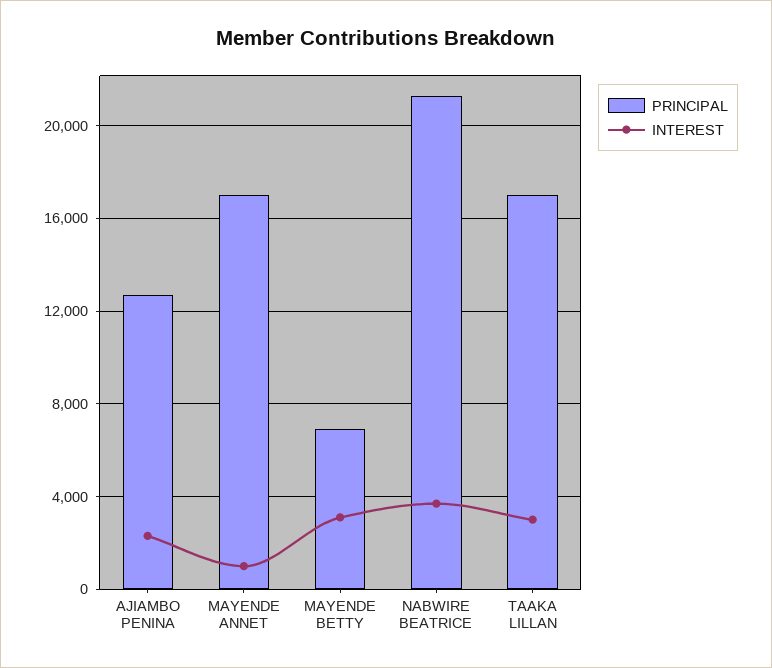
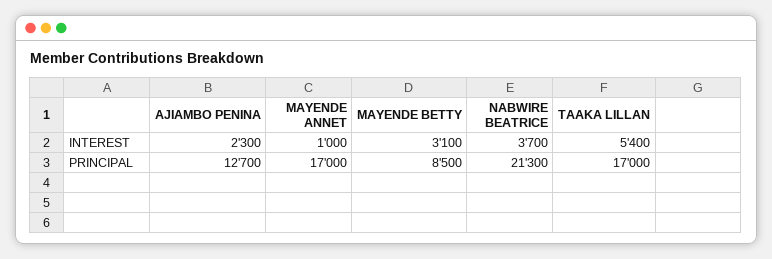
PRINCIPAL, MAYENDE BETTY: 7000 -> 8500
INTEREST, TAAKA LILLAN: 3000 -> 5400

